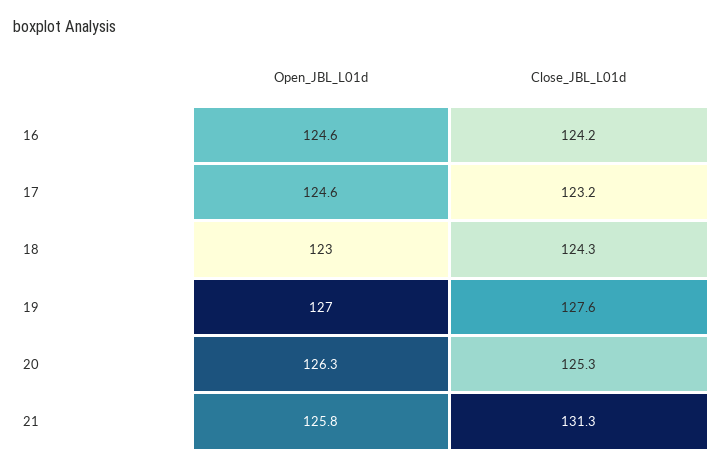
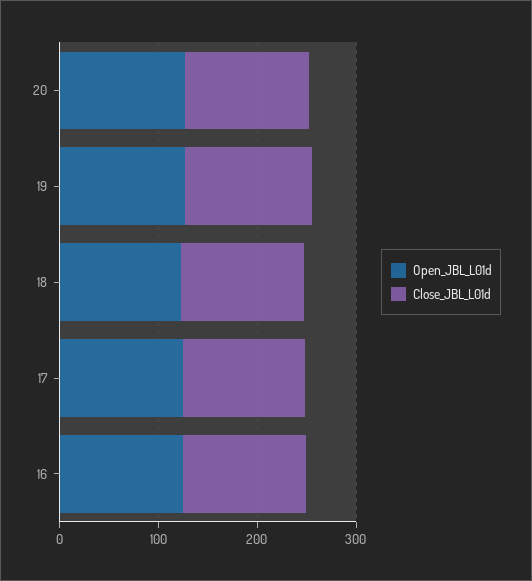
Open_JBL_L01d, 21: 125.8 -> none
Close_JBL_L01d, 21: 131.3 -> none

